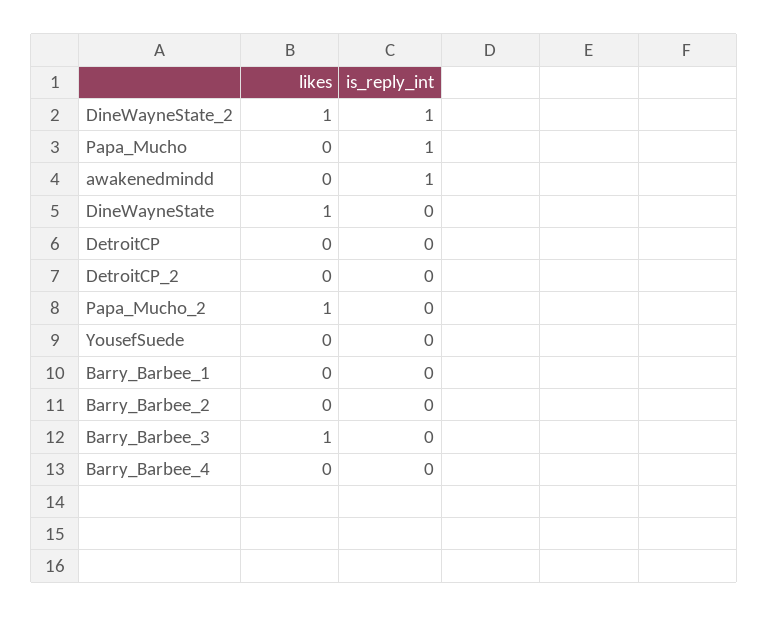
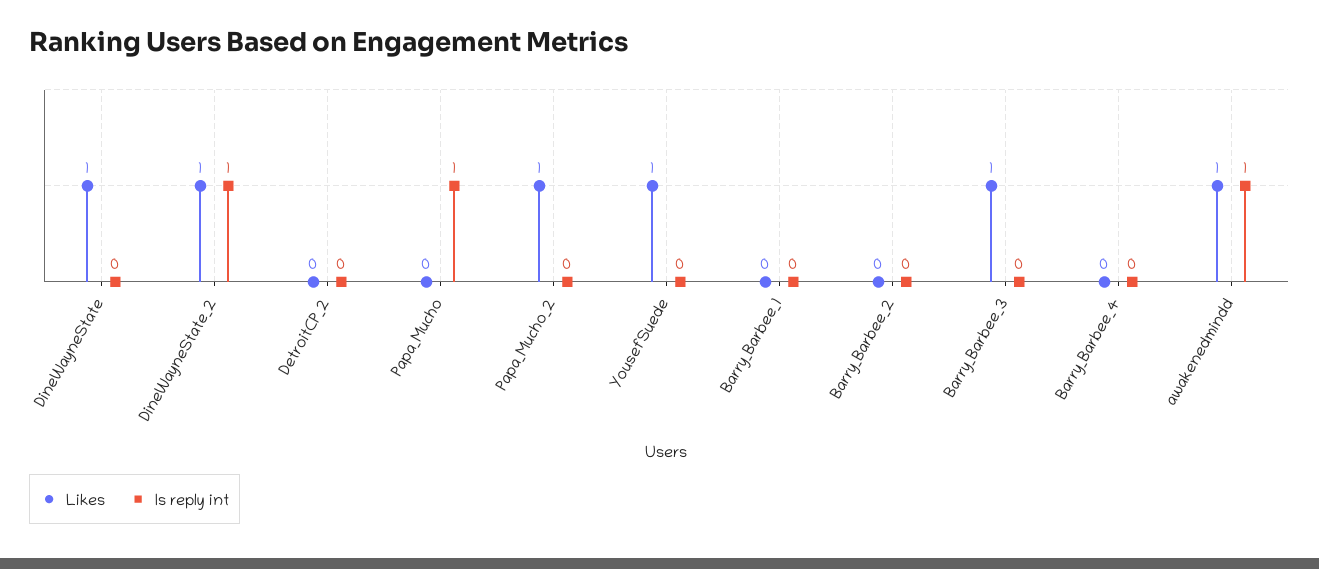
likes, awakenedmindd: 0 -> 1
likes, DetroitCP: 0 -> none
is_reply_int, DetroitCP: 0 -> none
likes, YousefSuede: 0 -> 1

